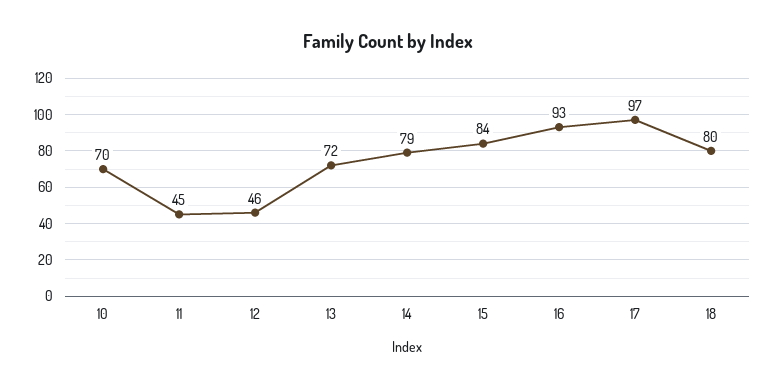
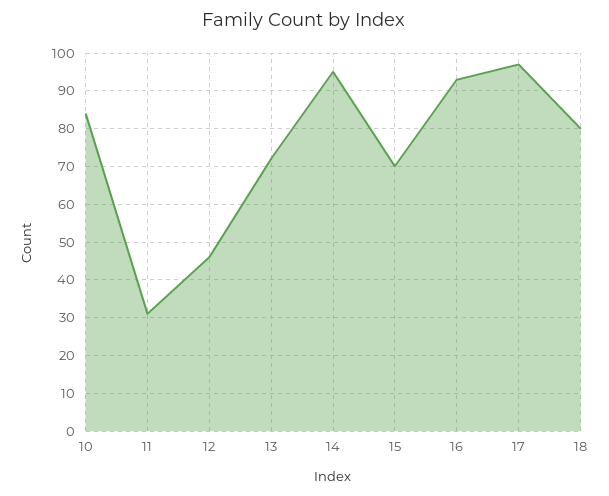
10: 70 -> 85
11: 45 -> 30
14: 79 -> 95
15: 84 -> 70

